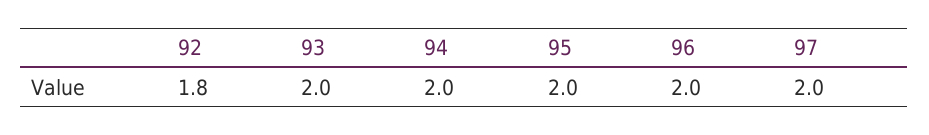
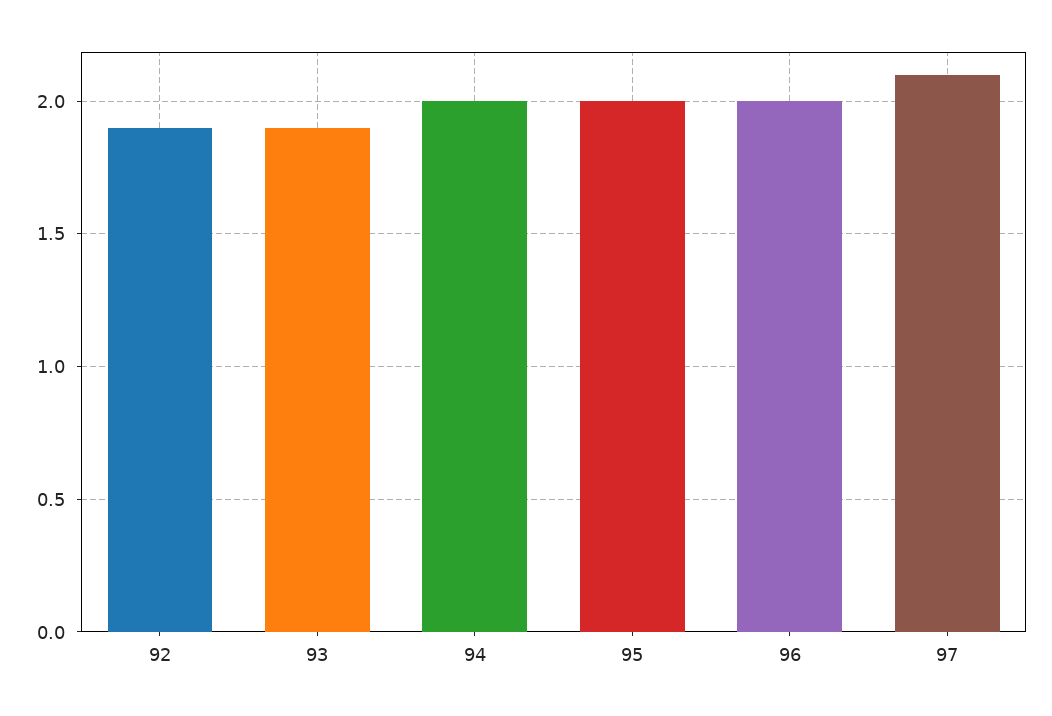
92: 1.8 -> 1.9
93: 2 -> 1.9
97: 2 -> 2.1

